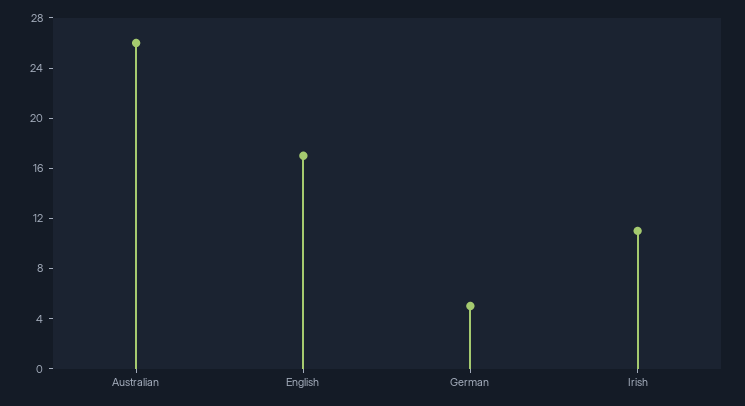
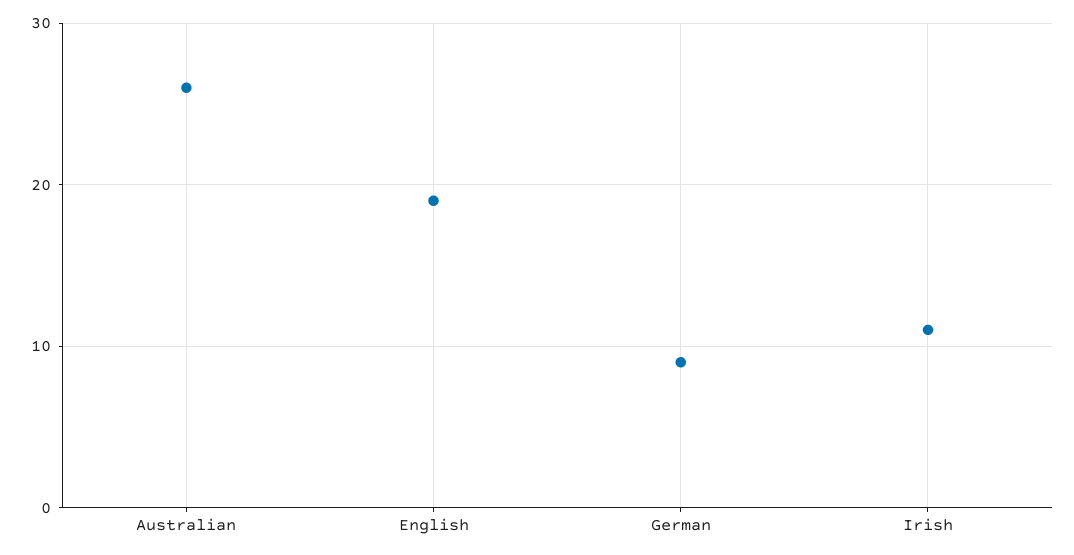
English: 17 -> 19
German: 5 -> 9

